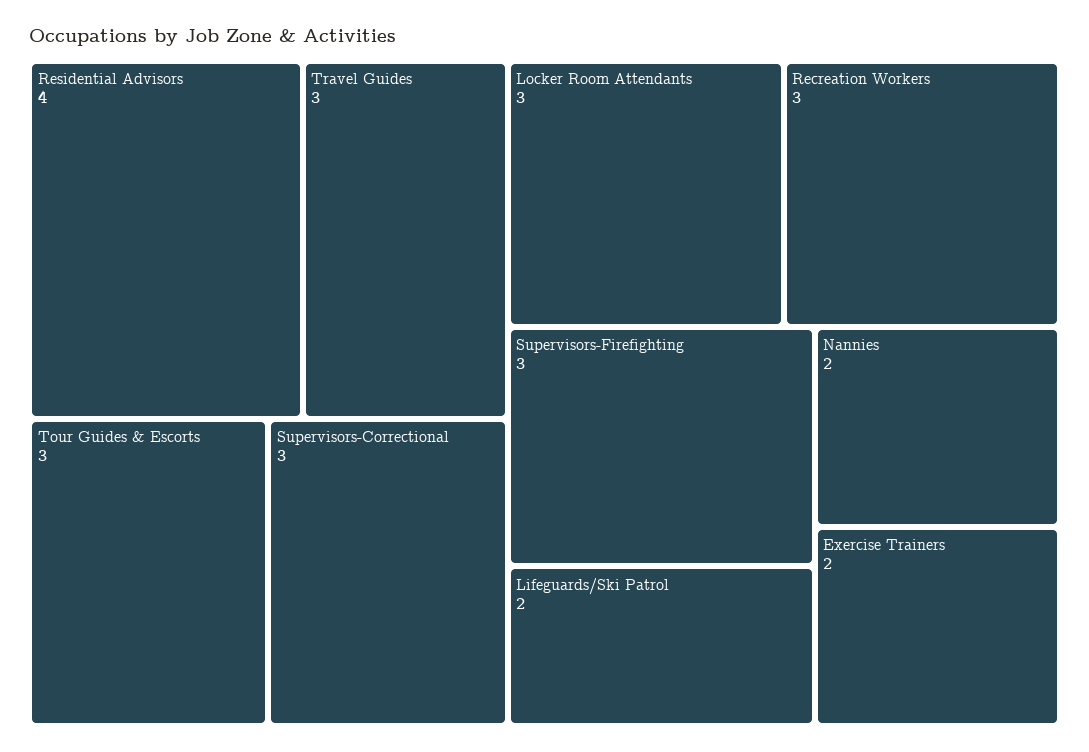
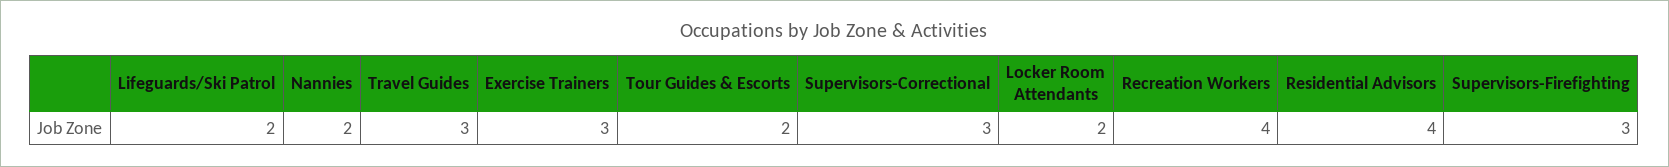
Tour Guides & Escorts: 3 -> 2
Locker Room Attendants: 3 -> 2
Recreation Workers: 3 -> 4
Exercise Trainers: 2 -> 3

